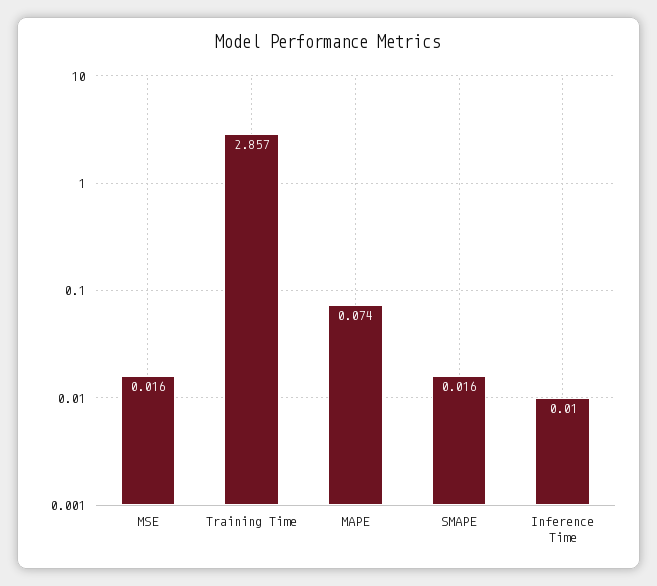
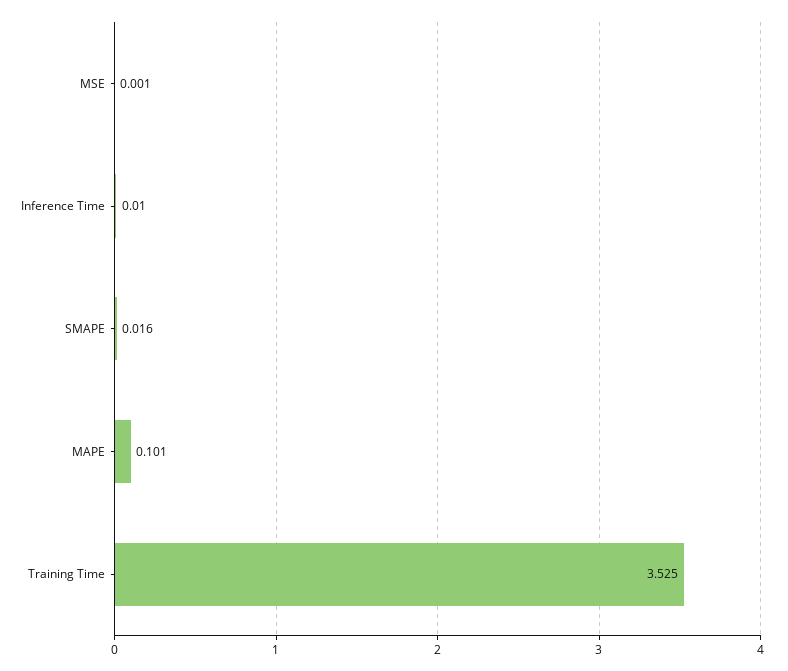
MSE: 0.016 -> 0.001
Training Time: 2.857 -> 3.525
MAPE: 0.074 -> 0.101

